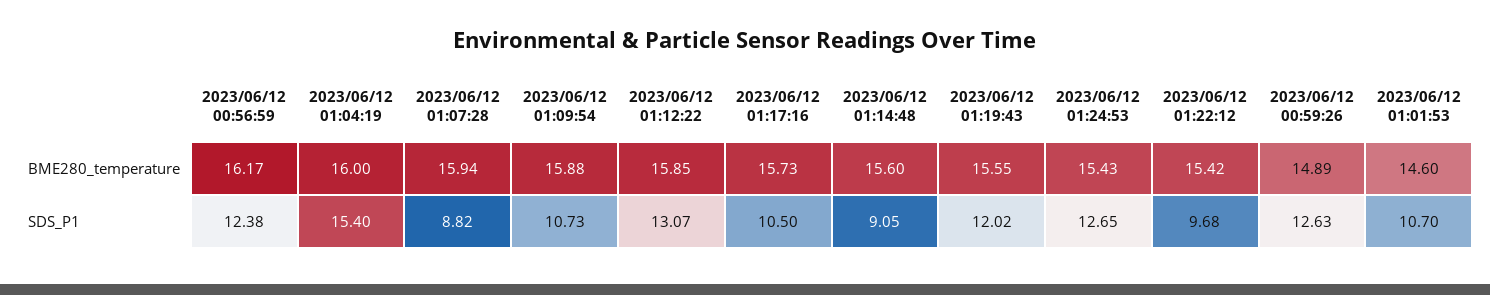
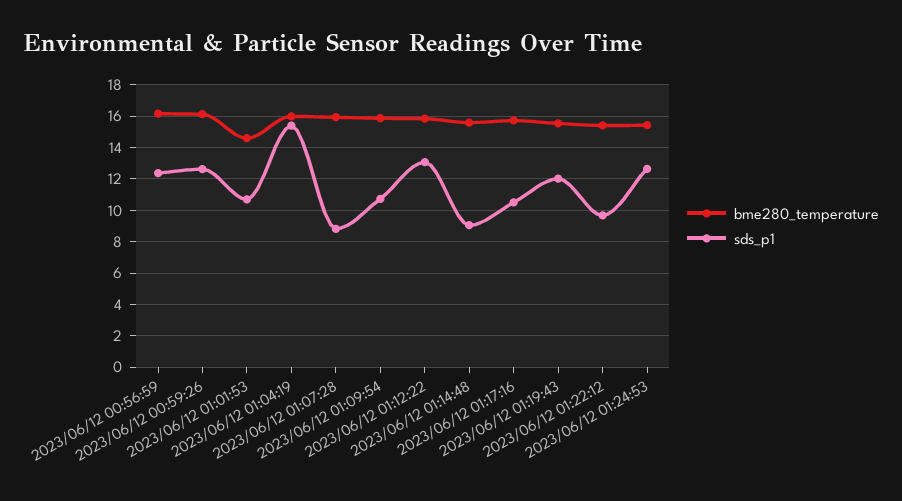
BME280_temperature, 2023/06/12 00:59:26: 14.89 -> 16

